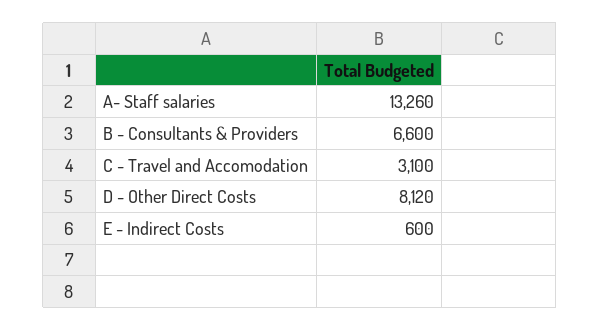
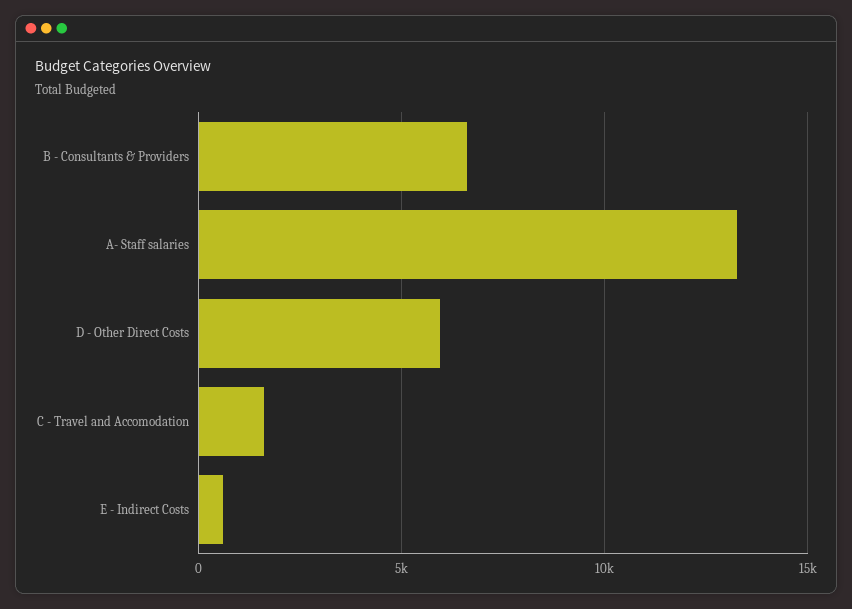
C - Travel and Accomodation: 3100 -> 1500
D - Other Direct Costs: 8120 -> 6000

